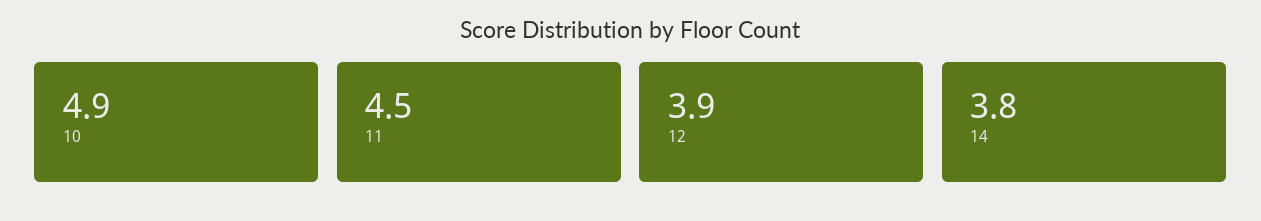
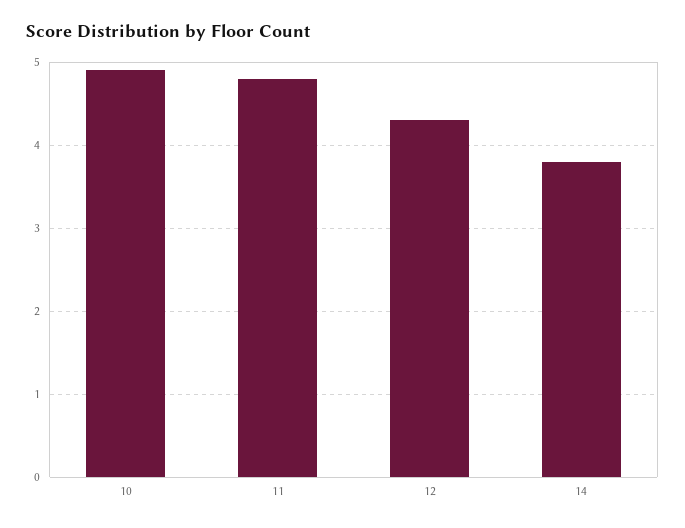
11: 4.5 -> 4.8
12: 3.9 -> 4.3

